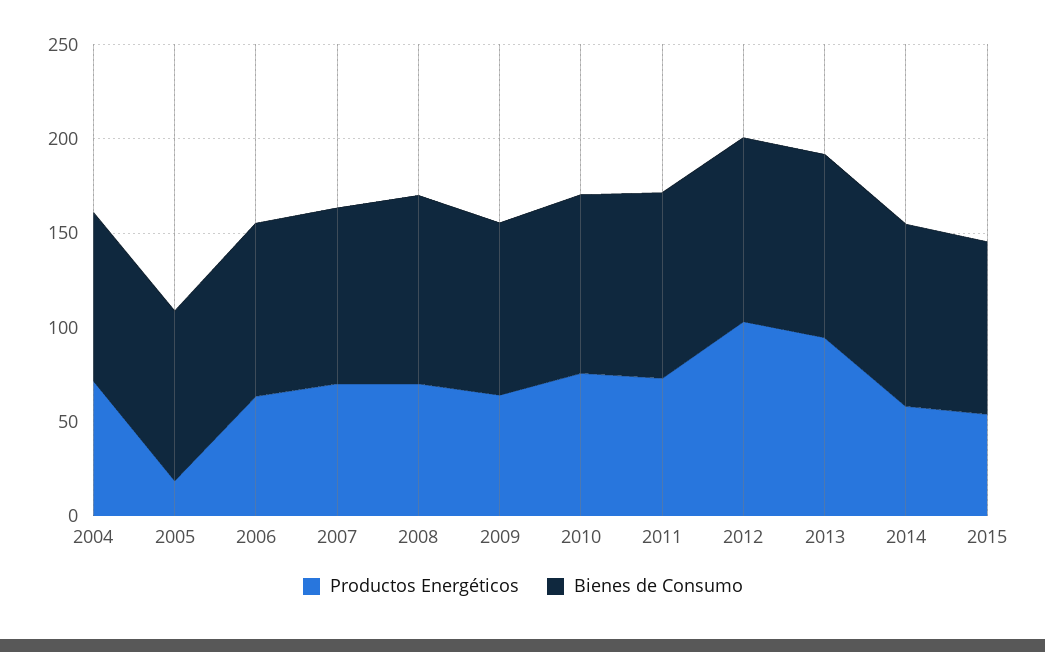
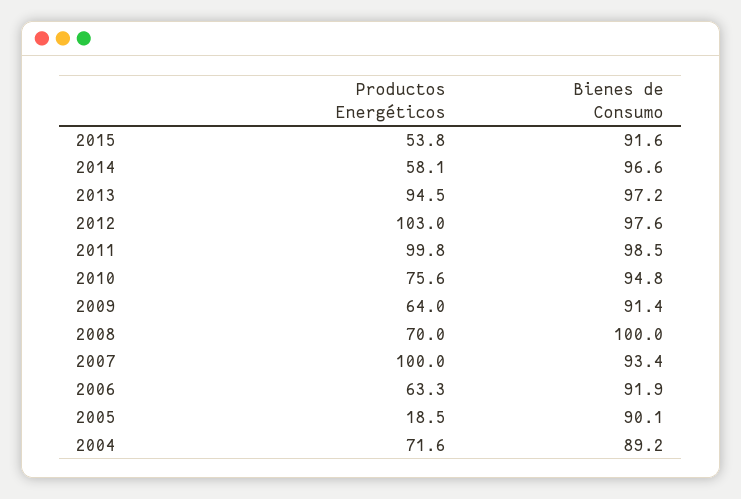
Productos Energéticos, 2007: 70 -> 100
Productos Energéticos, 2011: 70 -> 99.8

